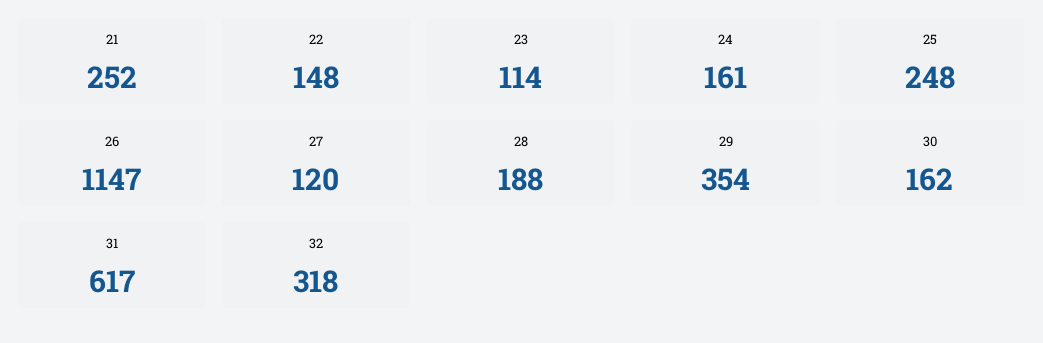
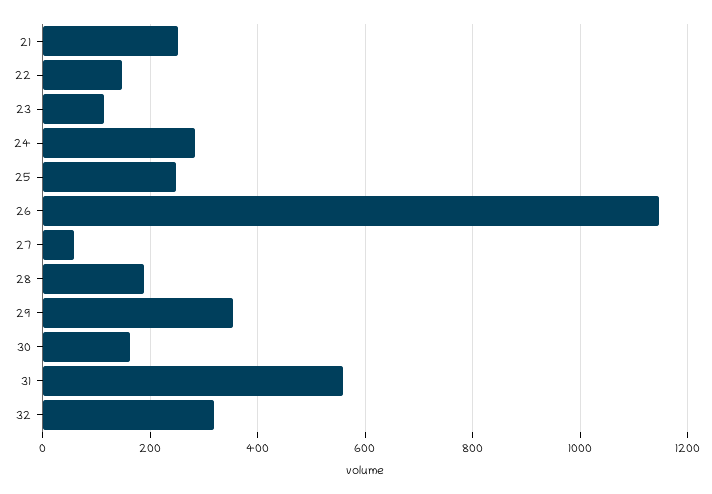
24: 161 -> 280
27: 120 -> 60
31: 617 -> 560

